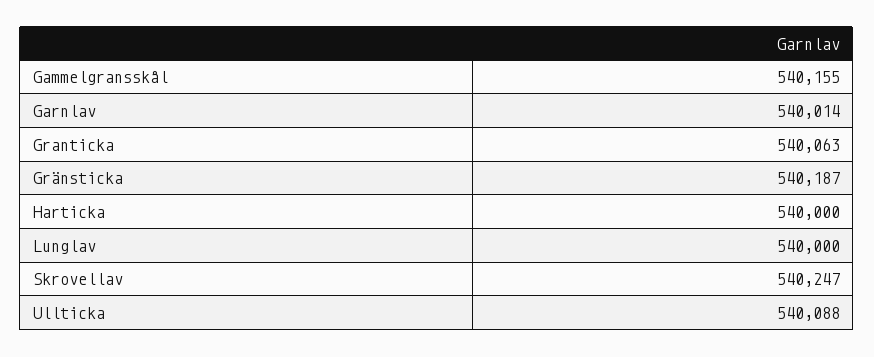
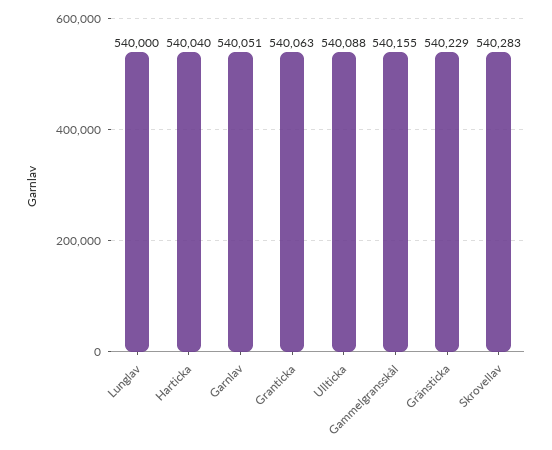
Garnlav: 540014 -> 540051
Gränsticka: 540187 -> 540229
Harticka: 540000 -> 540040
Skrovellav: 540247 -> 540283

